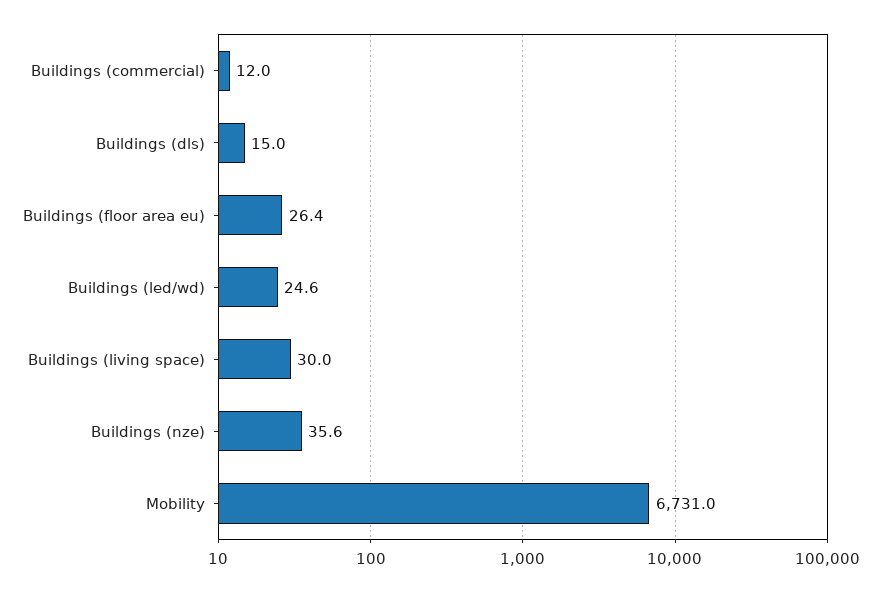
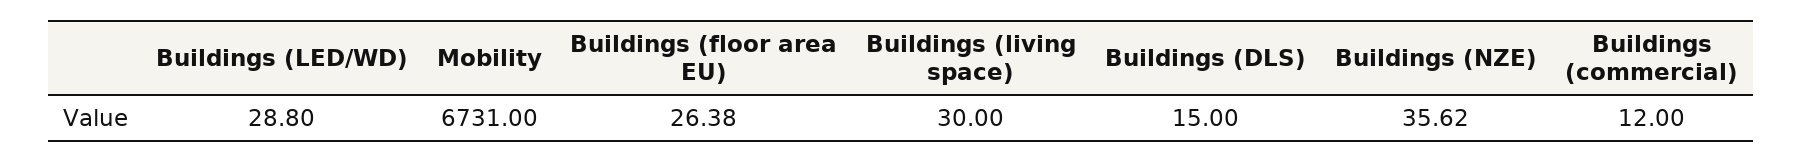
Buildings (led/wd): 24.6 -> 28.8

